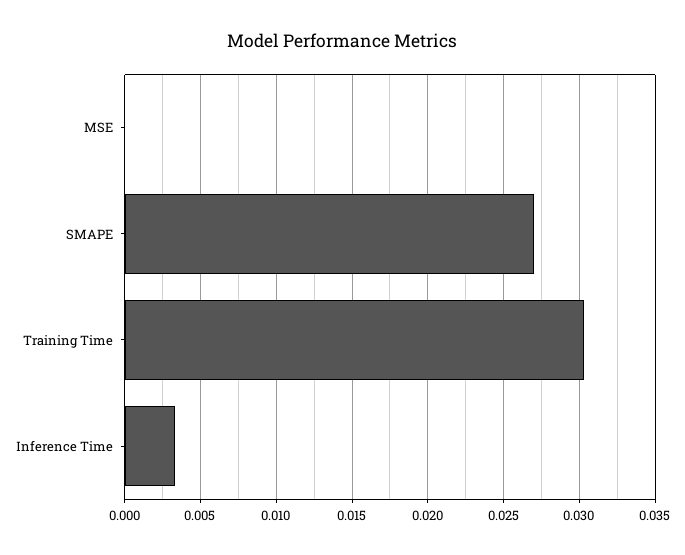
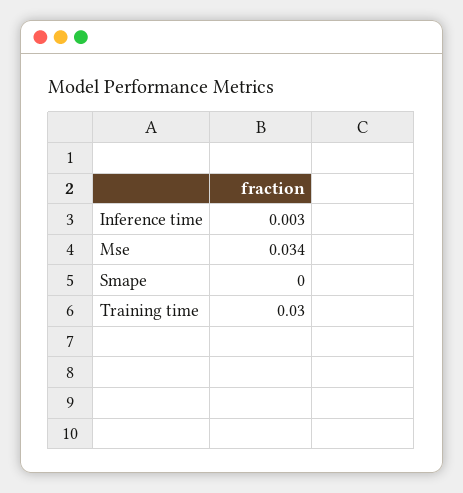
MSE: 0 -> 0.034
SMAPE: 0.027 -> 0

